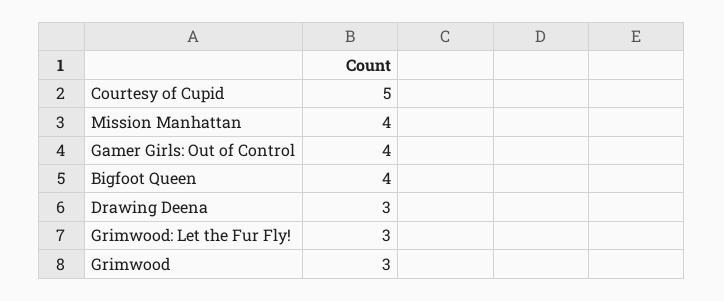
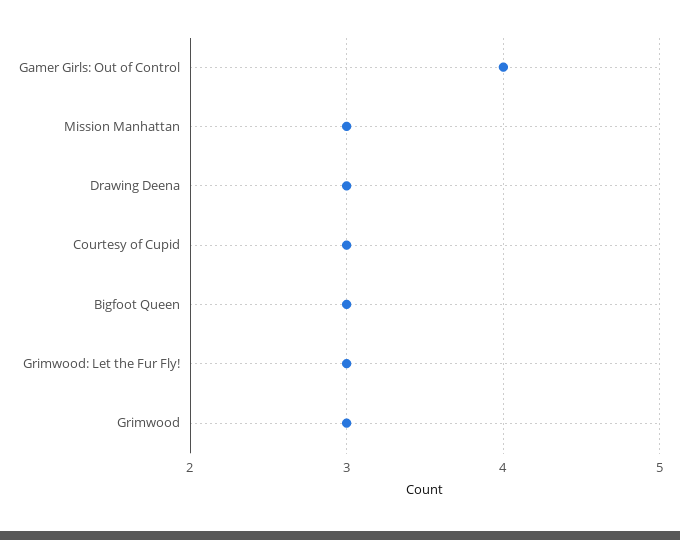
Courtesy of Cupid: 5 -> 3
Mission Manhattan: 4 -> 3
Bigfoot Queen: 4 -> 3

